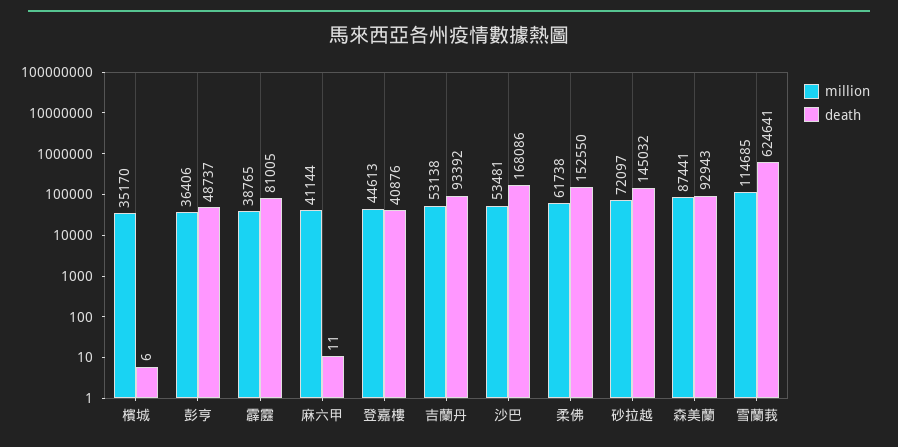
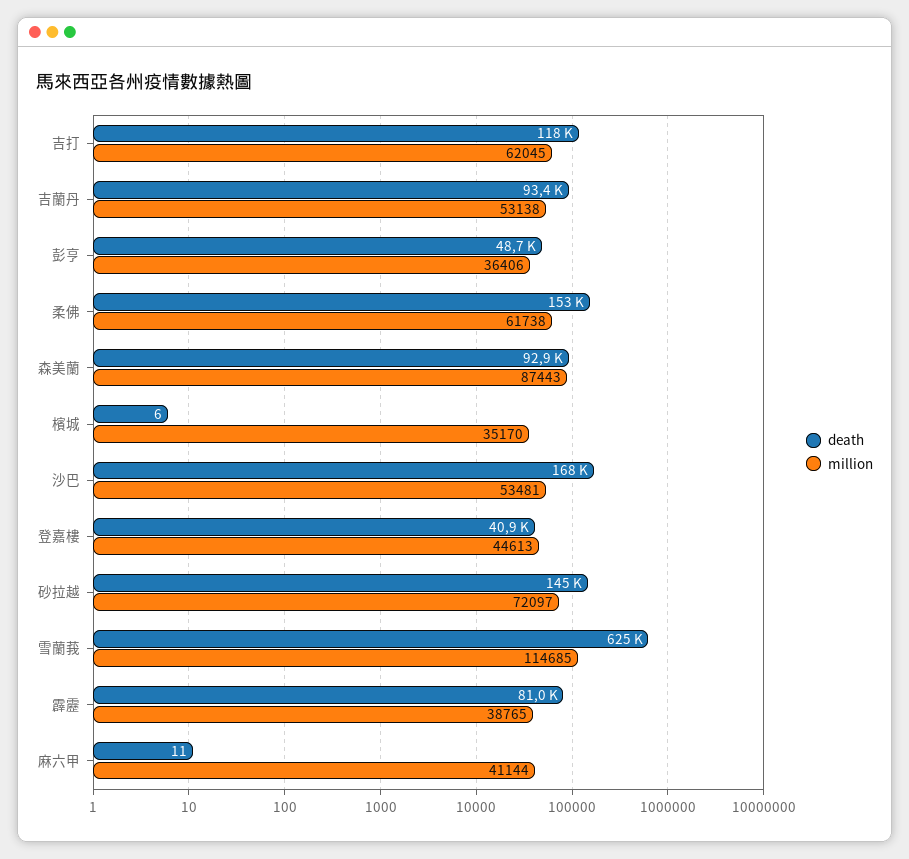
million, 森美蘭: 87441 -> 87443
death, 吉打: none -> 118000
million, 吉打: none -> 62045

